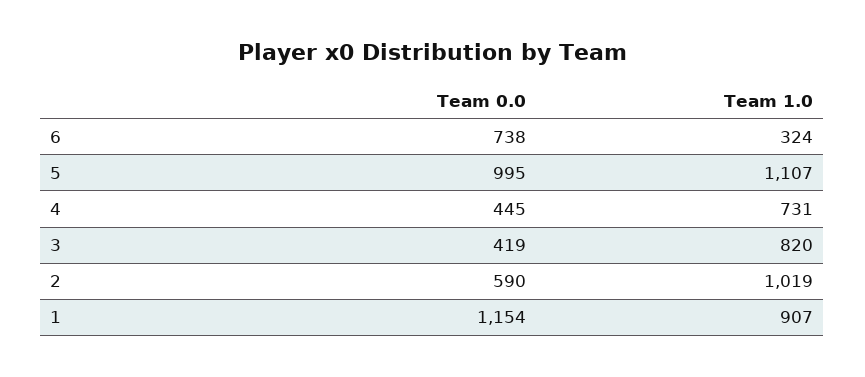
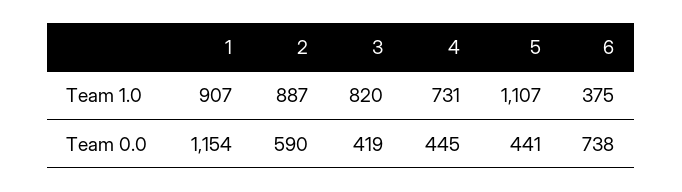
Team 1.0, 6: 324 -> 375
Team 0.0, 5: 995 -> 441
Team 1.0, 2: 1019 -> 887

